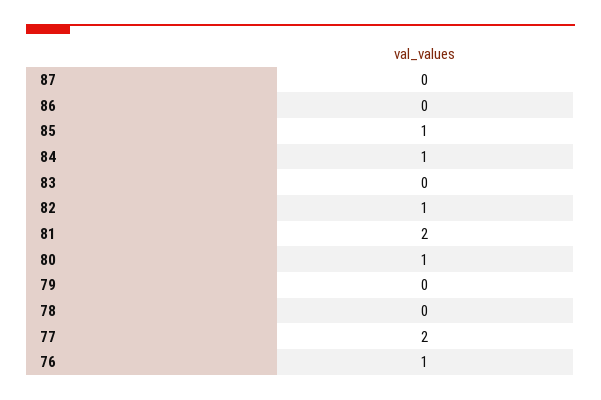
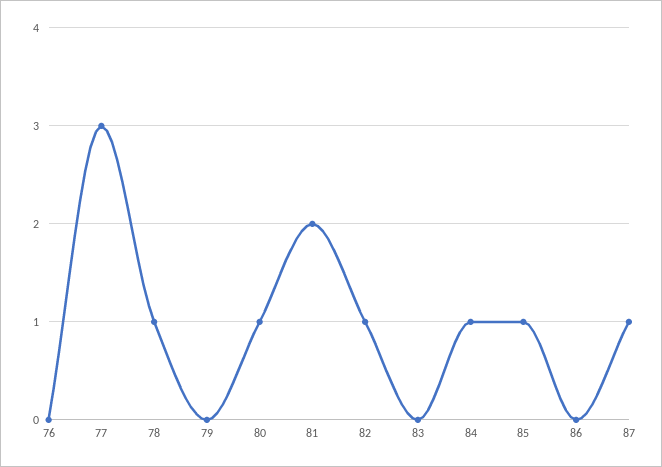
87: 0 -> 1
78: 0 -> 1
77: 2 -> 3
76: 1 -> 0

